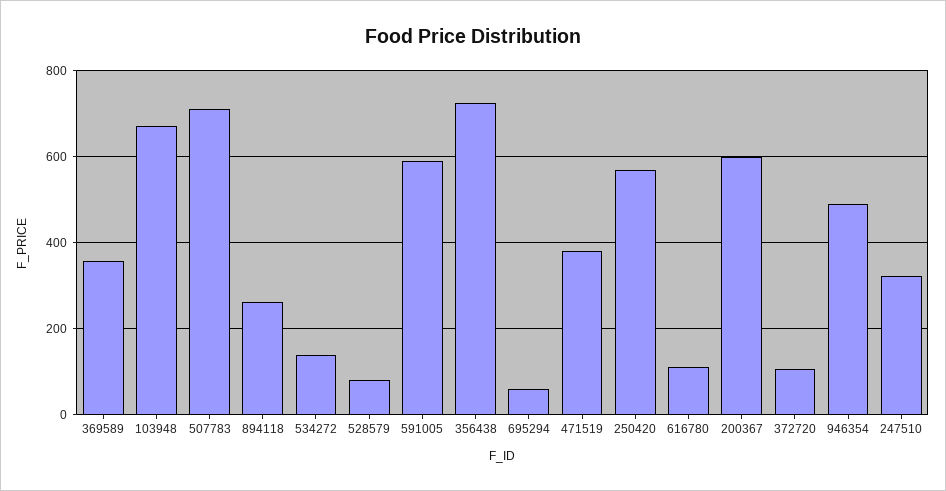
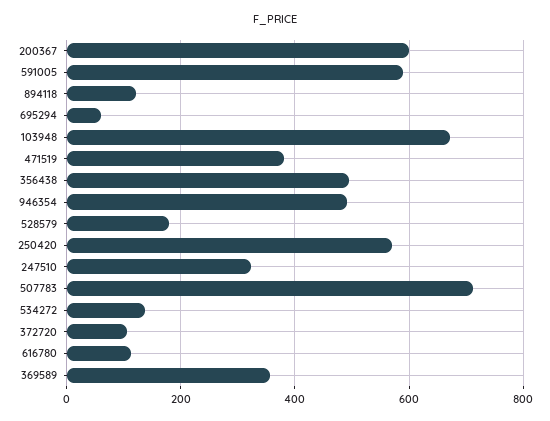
894118: 260 -> 120
528579: 80 -> 180
356438: 720 -> 500

